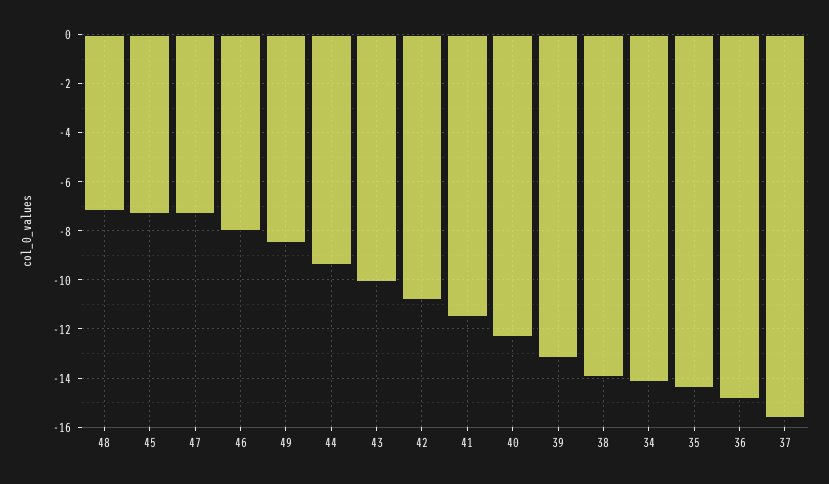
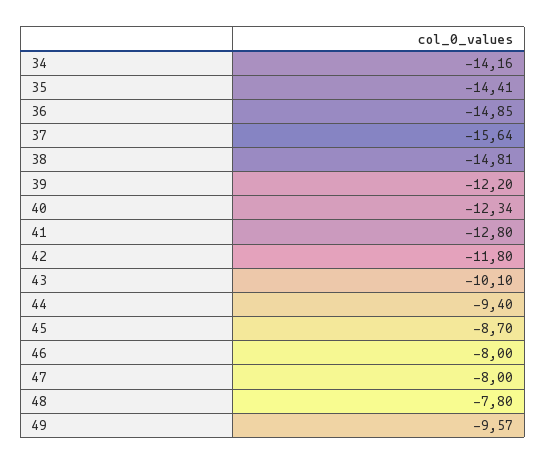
48: -7.25 -> -7.8
45: -7.25 -> -8.7
47: -7.25 -> -8
49: -8.5 -> -9.57
42: -10.75 -> -11.8
41: -11.5 -> -12.8
39: -13.25 -> -12.2
38: -14 -> -14.81

